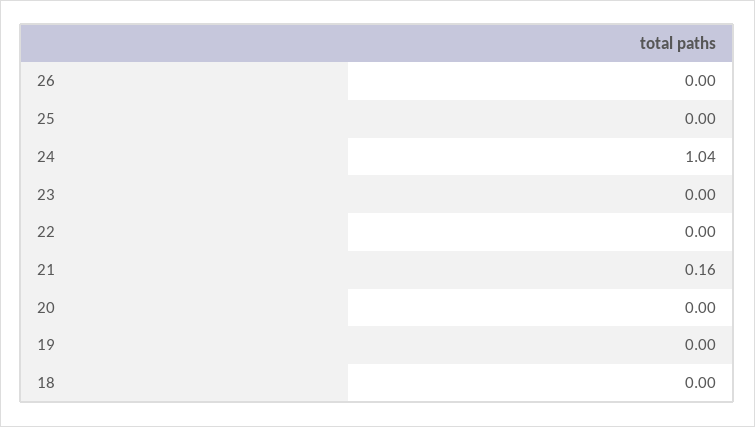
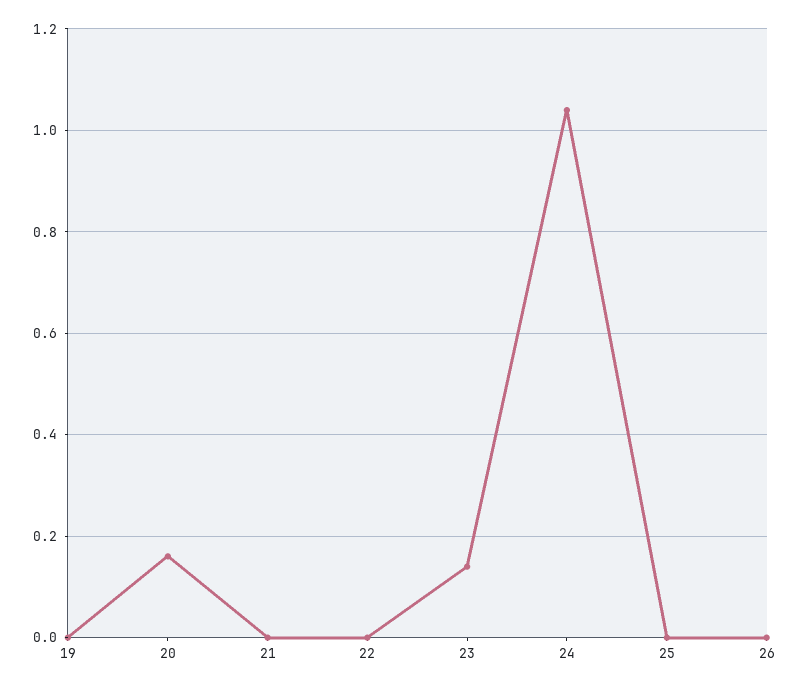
23: 0 -> 0.15
21: 0.16 -> 0
20: 0 -> 0.15
18: 0 -> none

